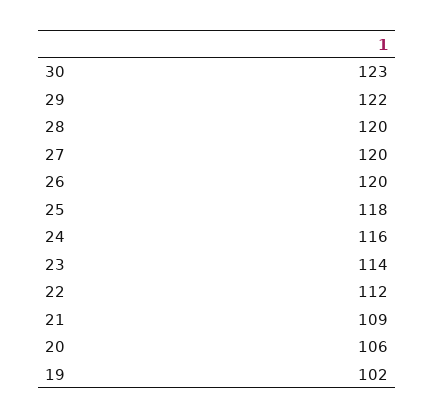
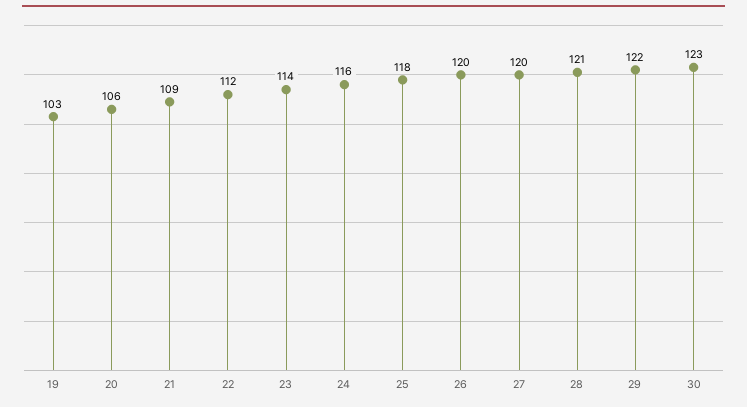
28: 120 -> 121
19: 102 -> 103

